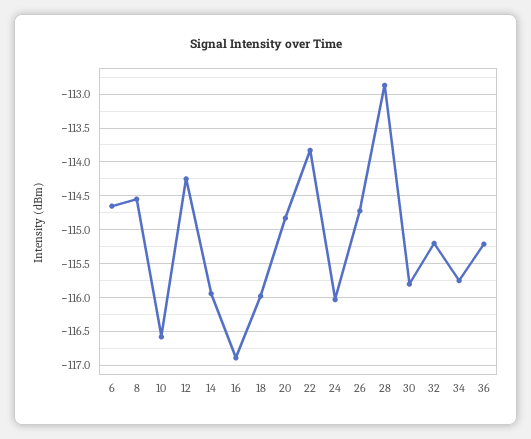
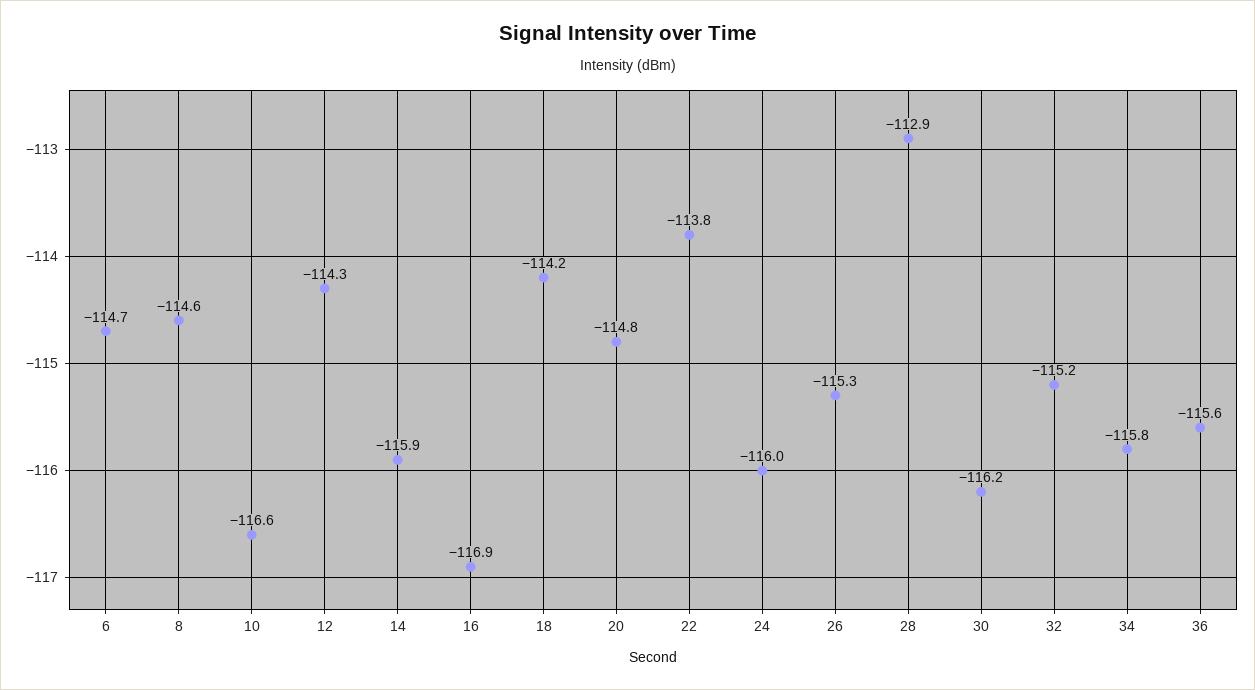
18: -116 -> -114.2
26: -114.7 -> -115.3
30: -115.8 -> -116.2
36: -115.2 -> -115.6

